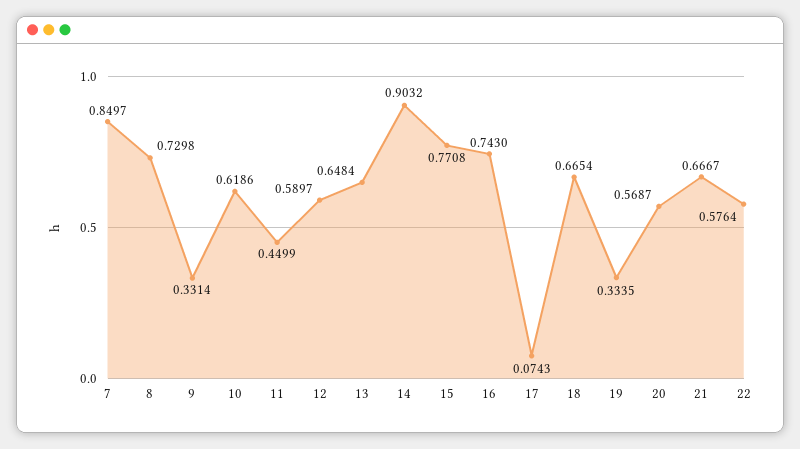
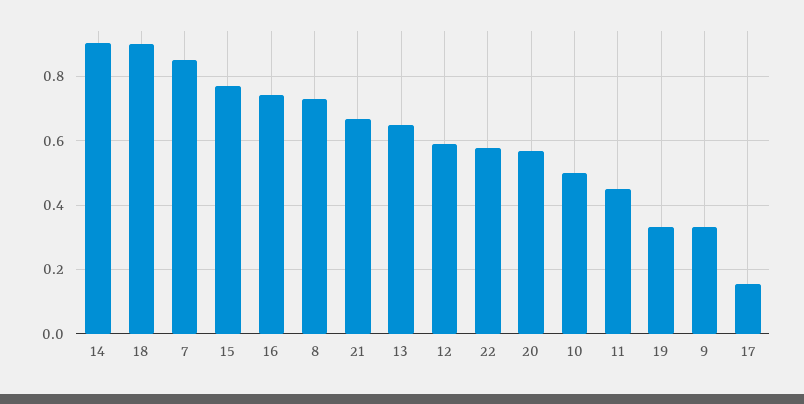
10: 0.6186 -> 0.5
17: 0.0743 -> 0.16
18: 0.6654 -> 0.9

